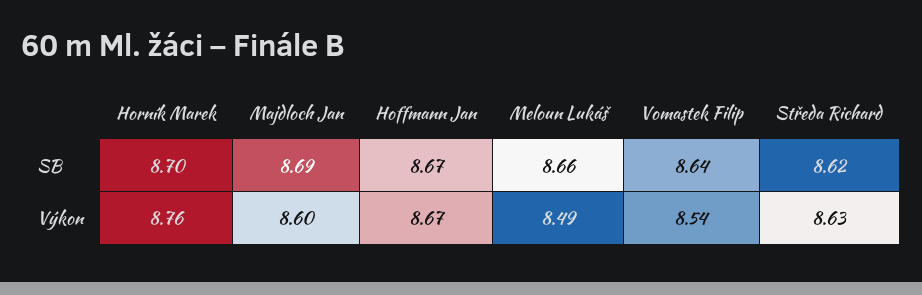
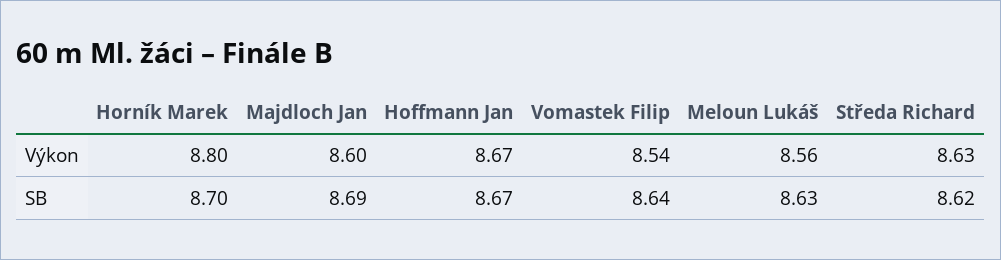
Meloun Lukáš, SB: 8.66 -> 8.63
Horník Marek, Výkon: 8.76 -> 8.8
Meloun Lukáš, Výkon: 8.49 -> 8.56

